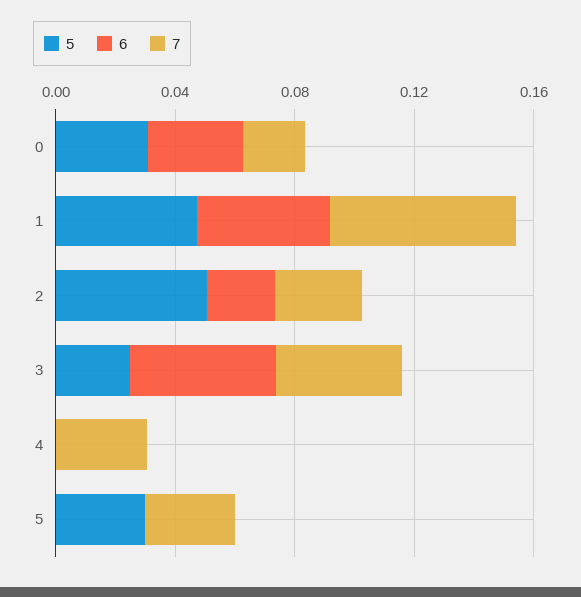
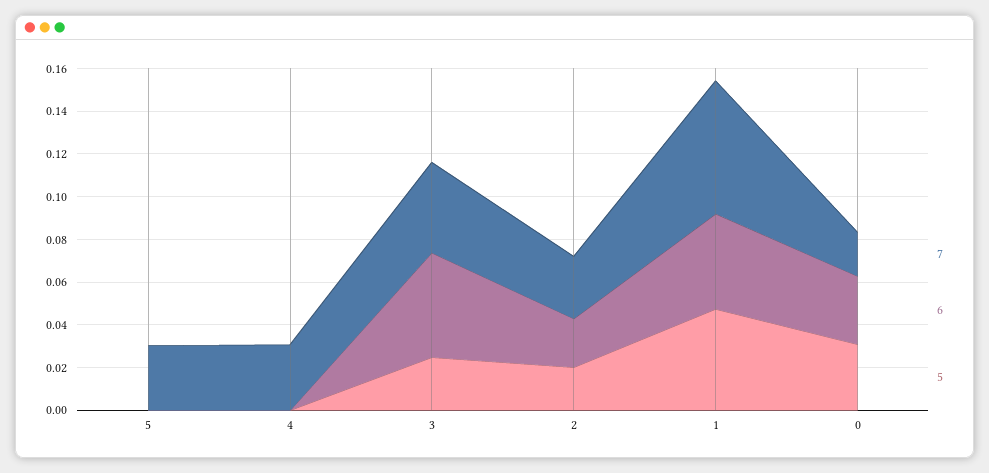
5, 2: 0.05 -> 0.02
5, 5: 0.03 -> 0

